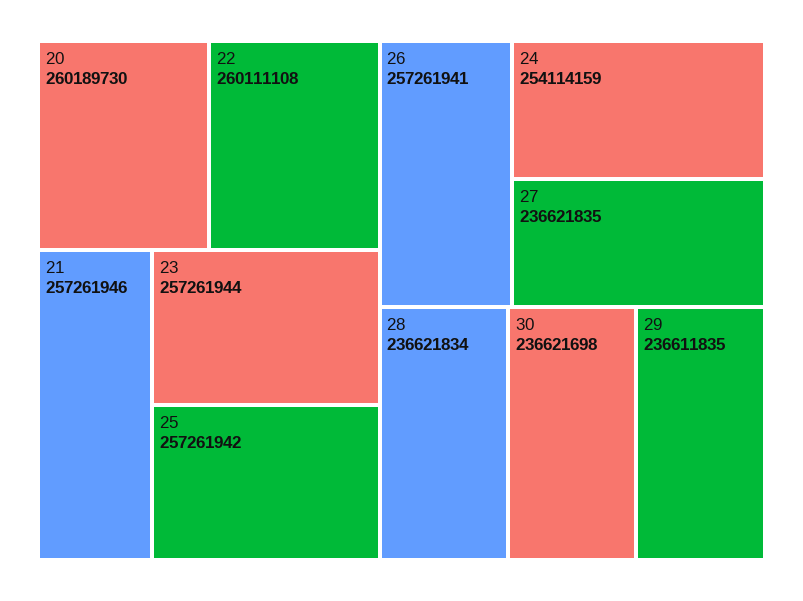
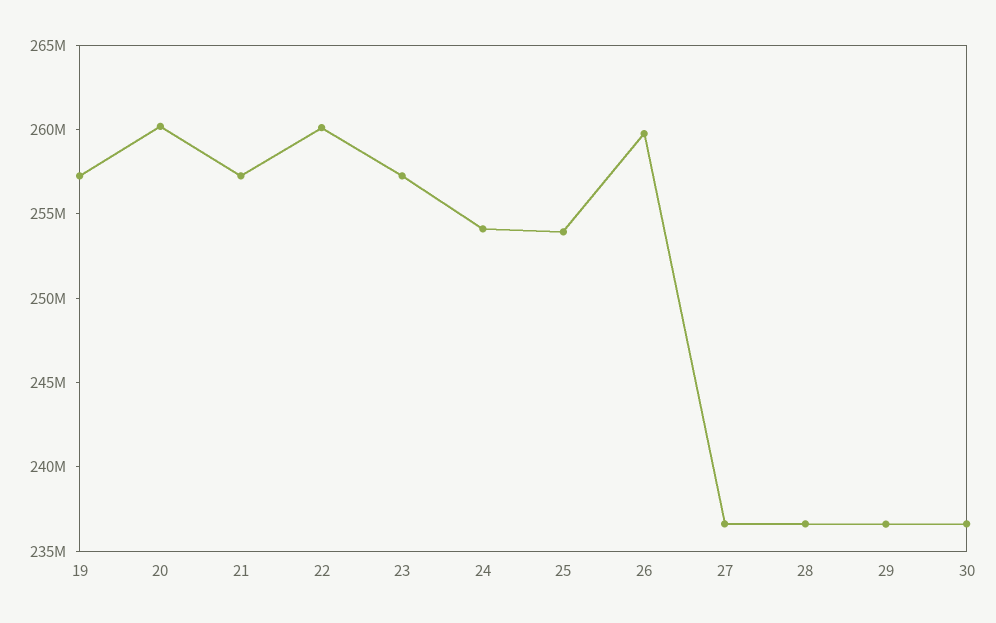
25: 257261942 -> 254000000
26: 257261941 -> 260000000
19: none -> 257000000

